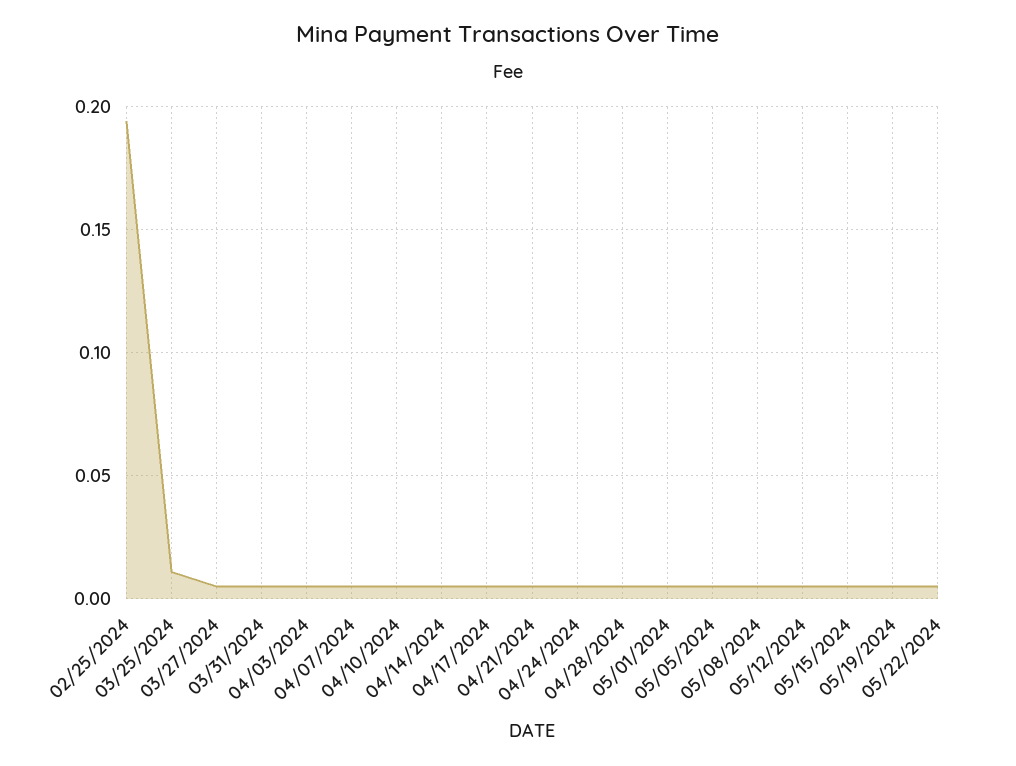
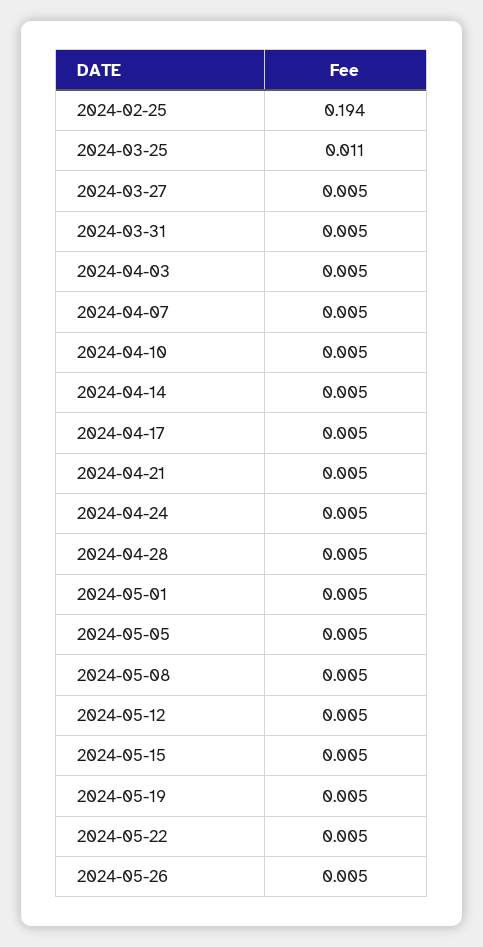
2024-05-26: none -> 0.005

